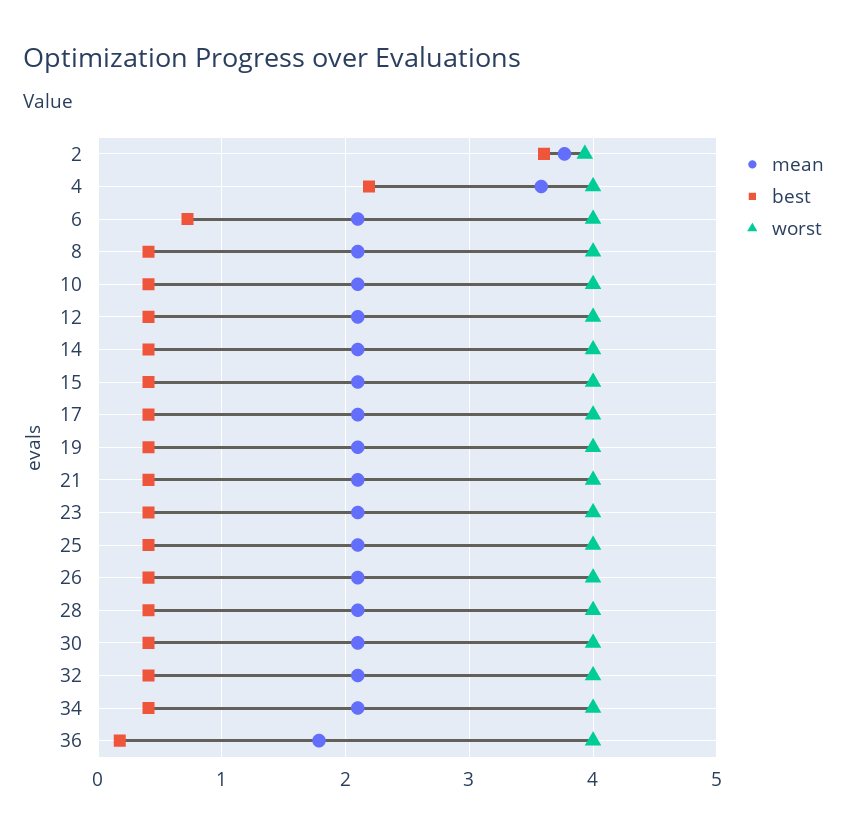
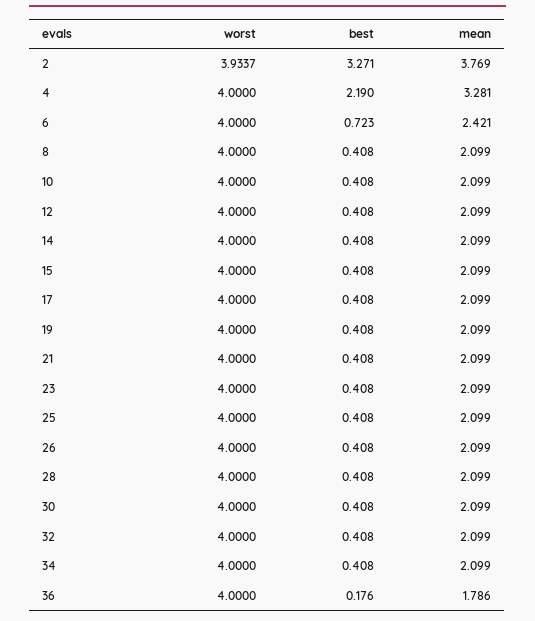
best, 2: 3.6 -> 3.271
mean, 4: 3.6 -> 3.281
mean, 6: 2.1 -> 2.421

